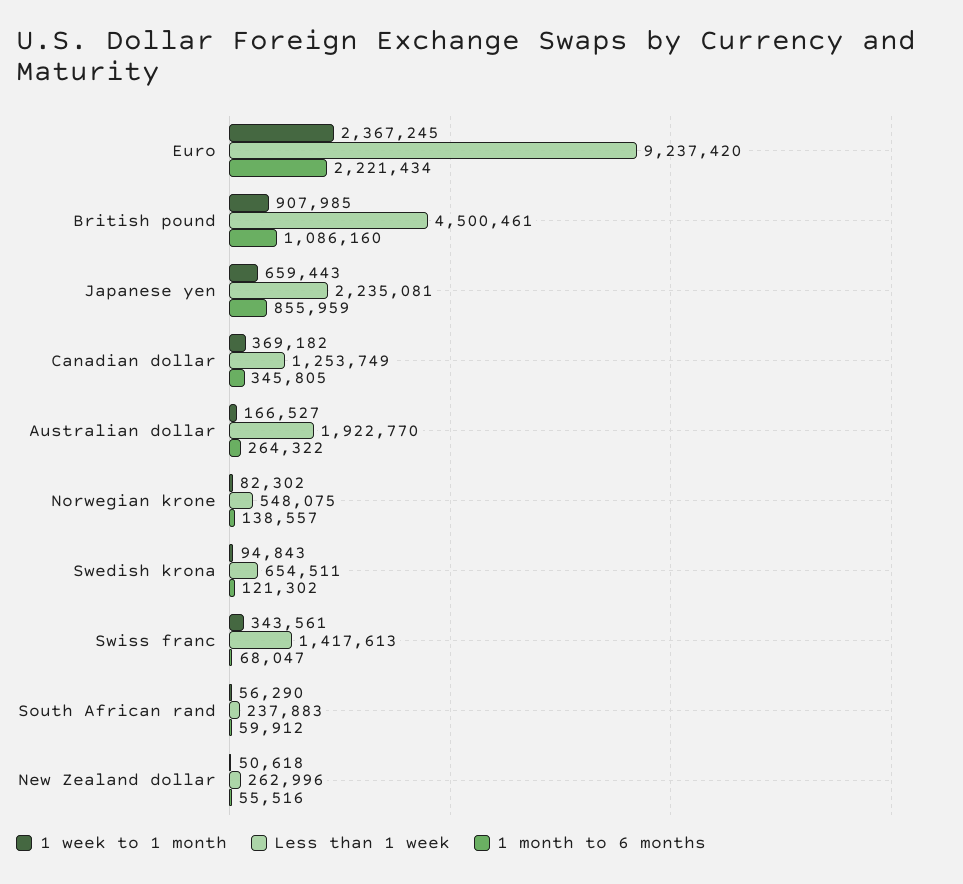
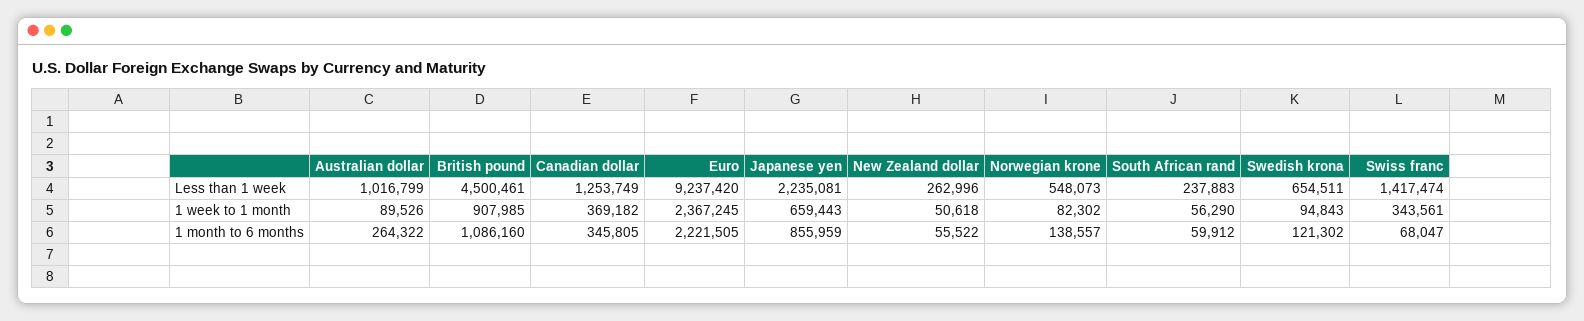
1 month to 6 months, Euro: 2221434 -> 2221505
1 week to 1 month, Australian dollar: 166527 -> 89526
Less than 1 week, Australian dollar: 1922770 -> 1016799
Less than 1 week, Norwegian krone: 548075 -> 548073
Less than 1 week, Swiss franc: 1417613 -> 1417474
1 month to 6 months, New Zealand dollar: 55516 -> 55522

